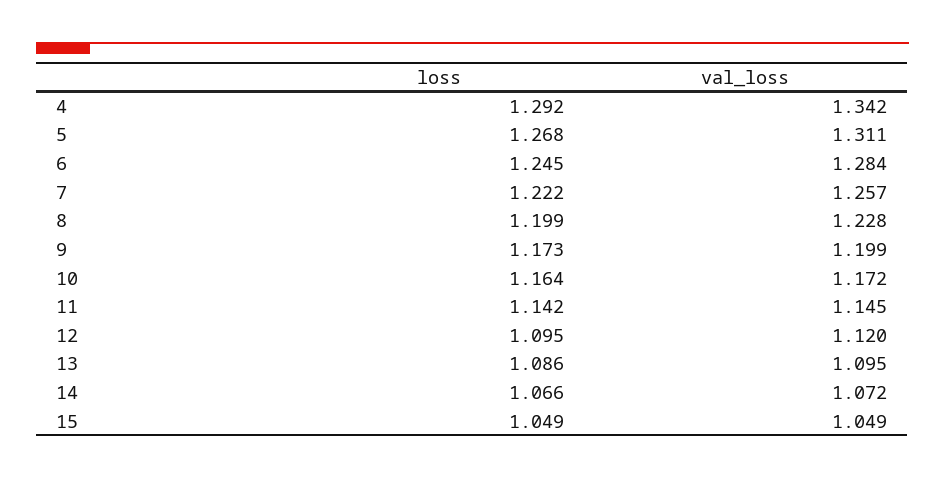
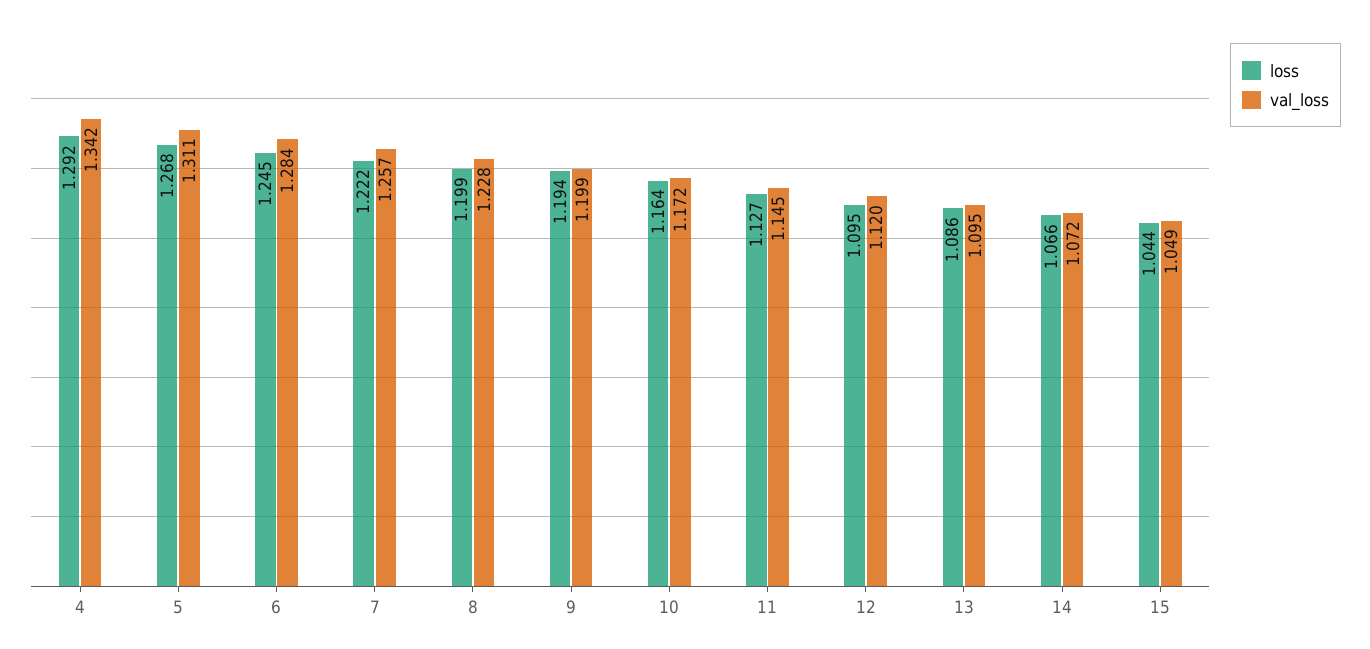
loss, 9: 1.173 -> 1.194
loss, 11: 1.142 -> 1.127
loss, 15: 1.049 -> 1.044

